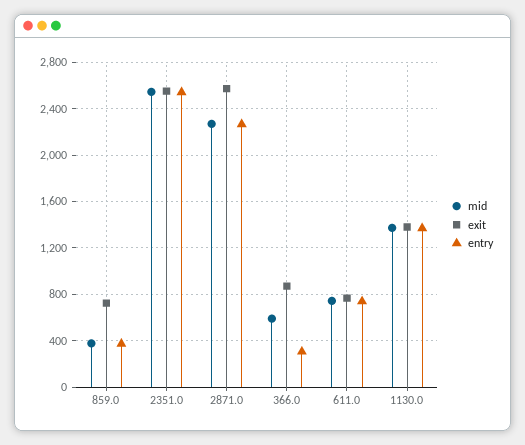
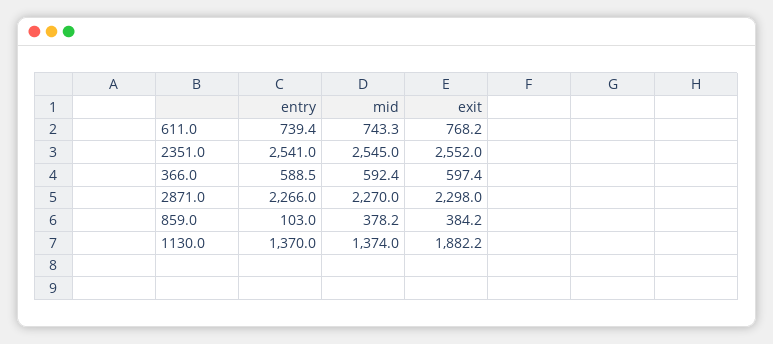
exit, 859.0: 700 -> 384.2
entry, 859.0: 400 -> 103
exit, 2871.0: 2600 -> 2298
exit, 366.0: 900 -> 597.4
entry, 366.0: 300 -> 588.5
exit, 1130.0: 1400 -> 1882.2

